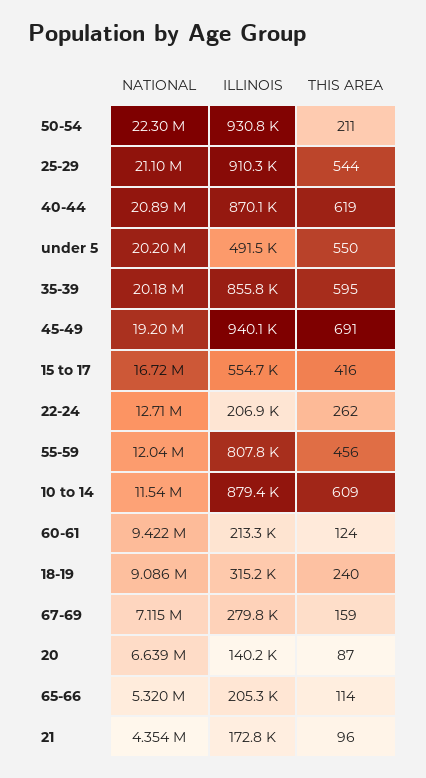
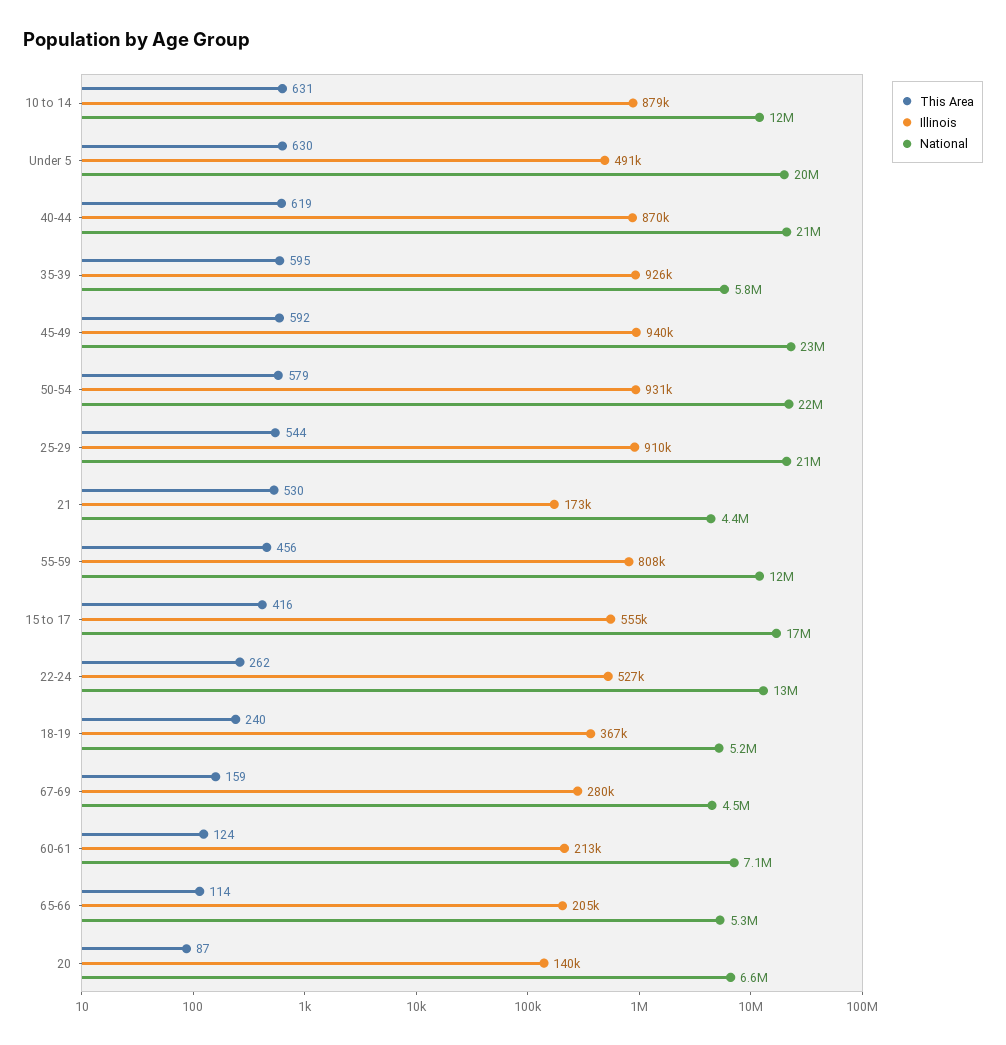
THIS AREA, 50-54: 211 -> 579
THIS AREA, under 5: 550 -> 630
NATIONAL, 35-39: 20180000 -> 5800000
ILLINOIS, 35-39: 855800 -> 926000
NATIONAL, 45-49: 19200000 -> 23000000
THIS AREA, 45-49: 691 -> 592
ILLINOIS, 22-24: 206900 -> 527000
THIS AREA, 10 to 14: 609 -> 631
NATIONAL, 60-61: 9422000 -> 7100000
NATIONAL, 18-19: 9086000 -> 5200000
ILLINOIS, 18-19: 315200 -> 367000
NATIONAL, 67-69: 7115000 -> 4500000
THIS AREA, 21: 96 -> 530

